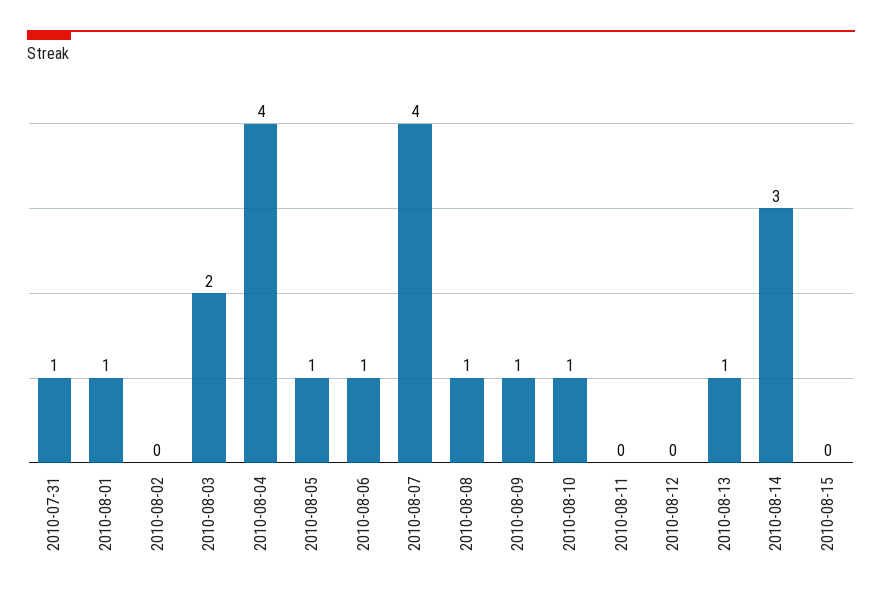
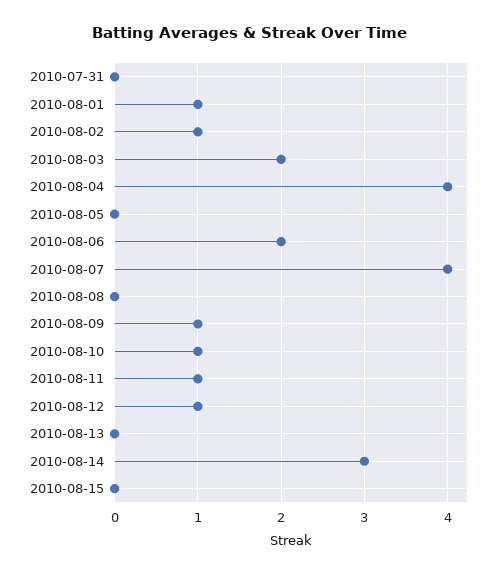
2010-07-31: 1 -> 0
2010-08-02: 0 -> 1
2010-08-05: 1 -> 0
2010-08-06: 1 -> 2
2010-08-08: 1 -> 0
2010-08-11: 0 -> 1
2010-08-12: 0 -> 1
2010-08-13: 1 -> 0

